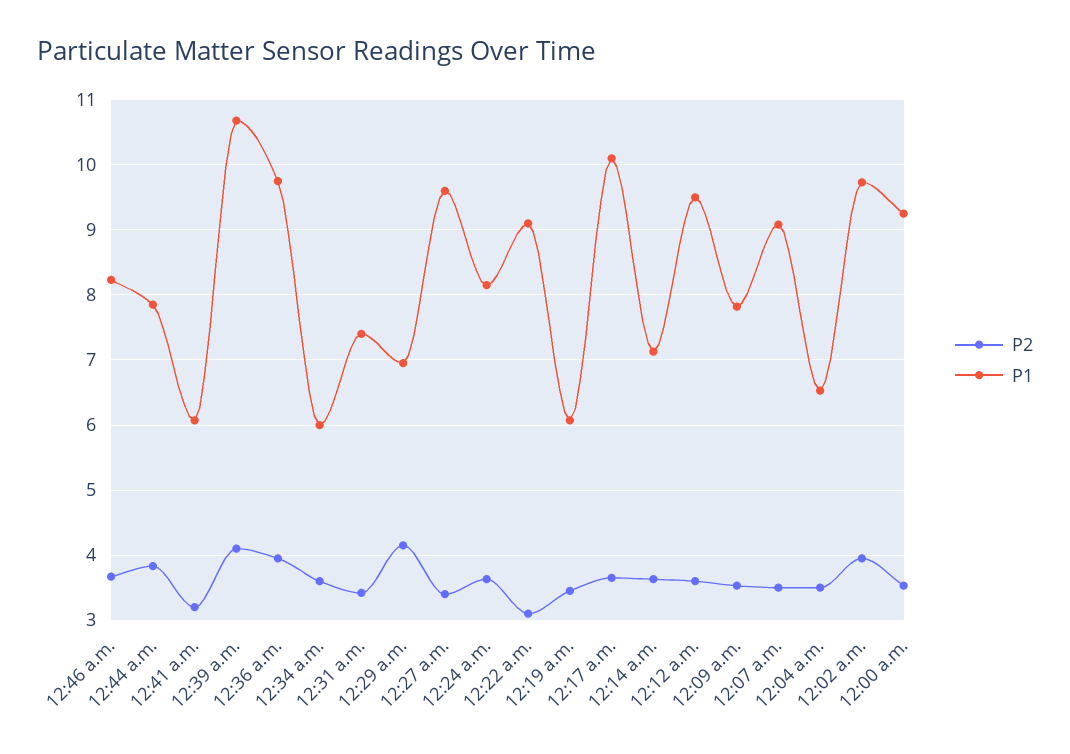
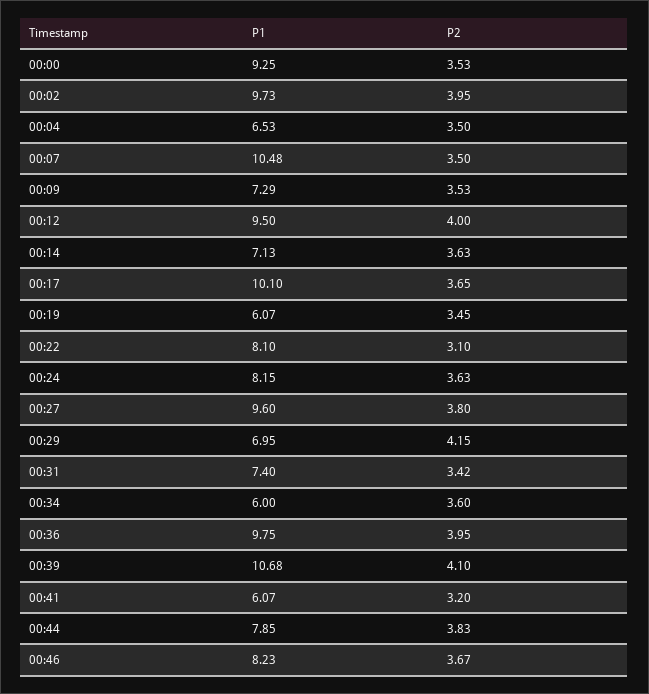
P2, 12:27 a.m.: 3.4 -> 3.8
P1, 12:22 a.m.: 9.1 -> 8.1
P2, 12:12 a.m.: 3.6 -> 4
P1, 12:09 a.m.: 7.8 -> 7.29
P1, 12:07 a.m.: 9.1 -> 10.48

